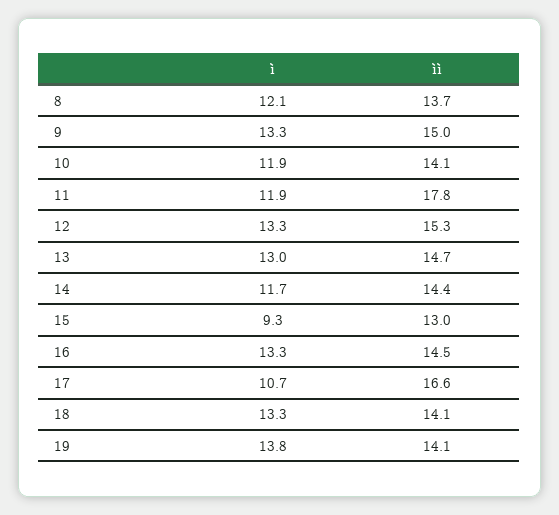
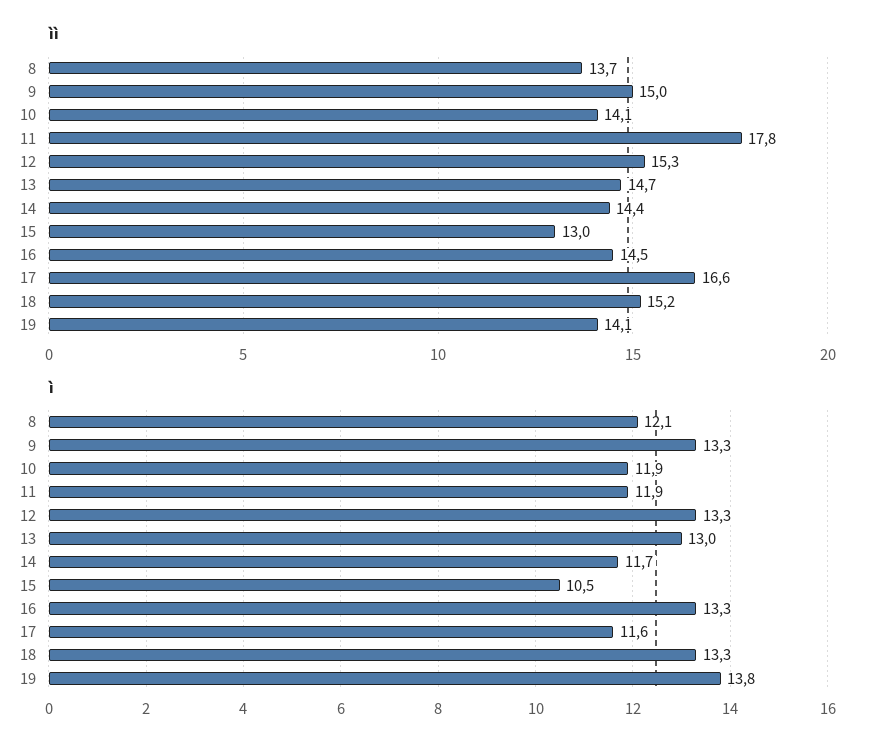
ì, 15: 9.3 -> 10.5
ì, 17: 10.7 -> 11.6
ìì, 18: 14.1 -> 15.2

